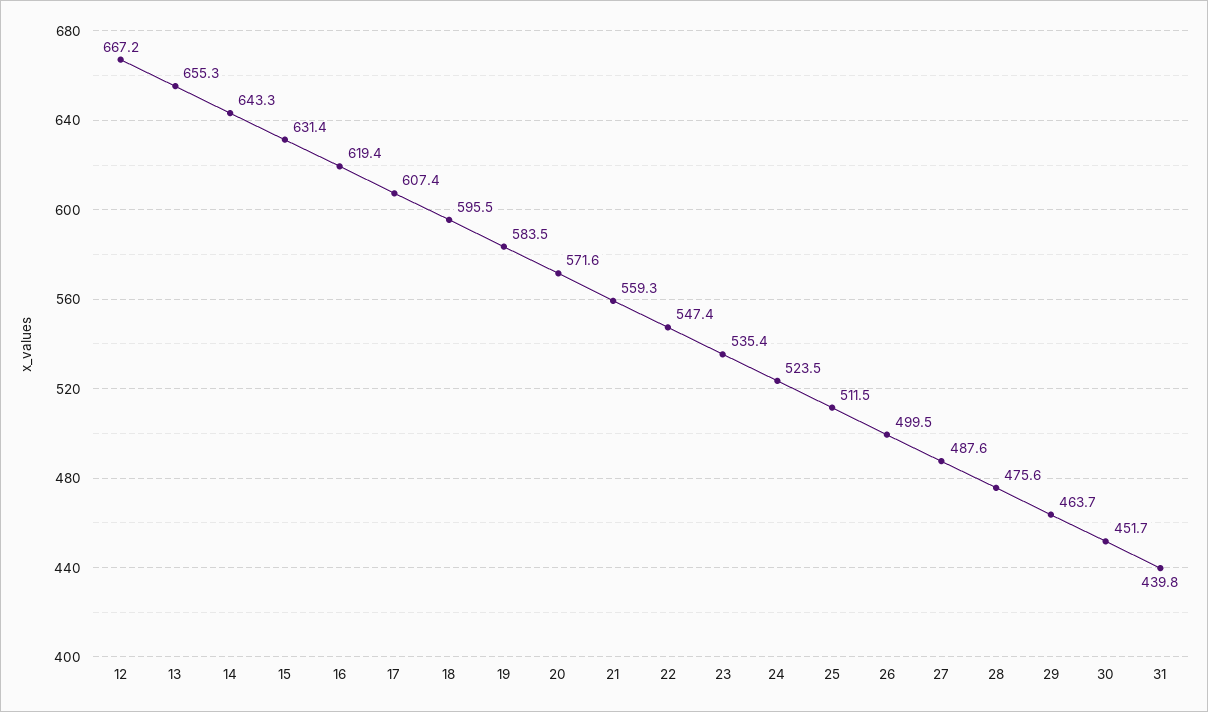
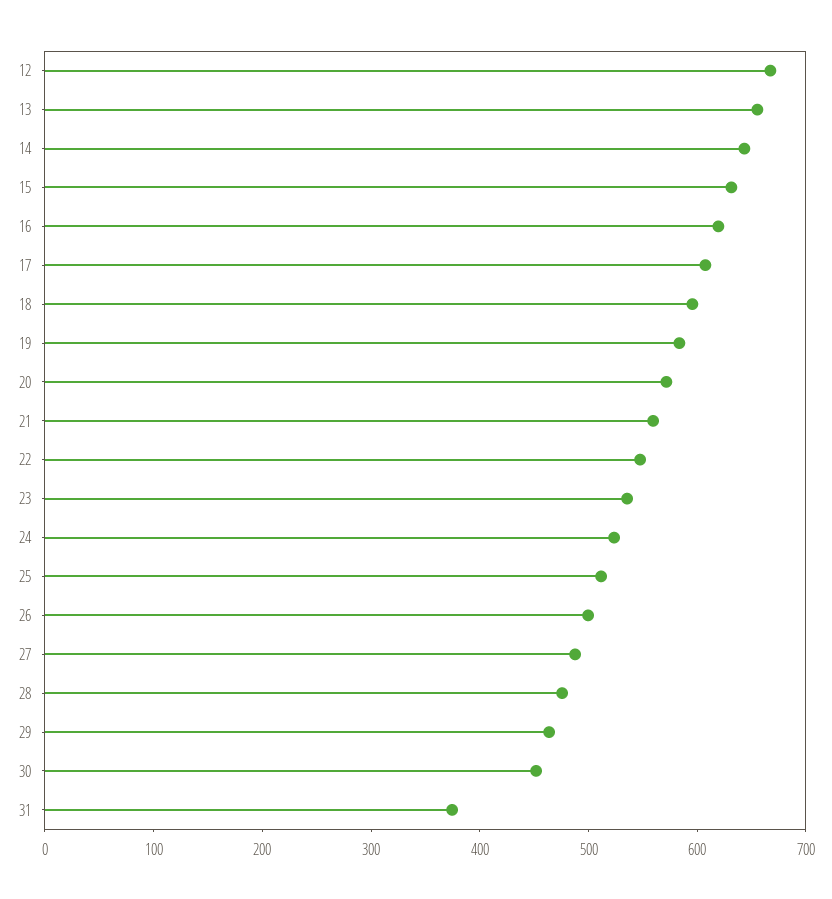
31: 439.8 -> 380

